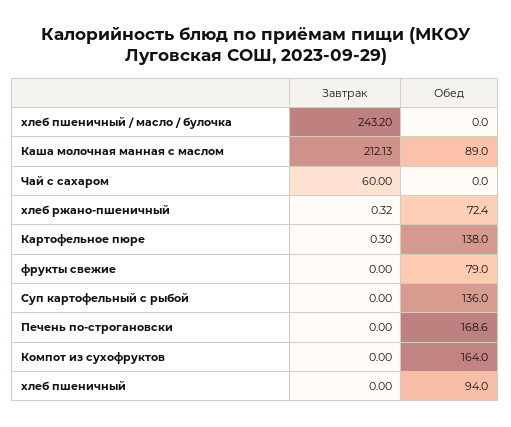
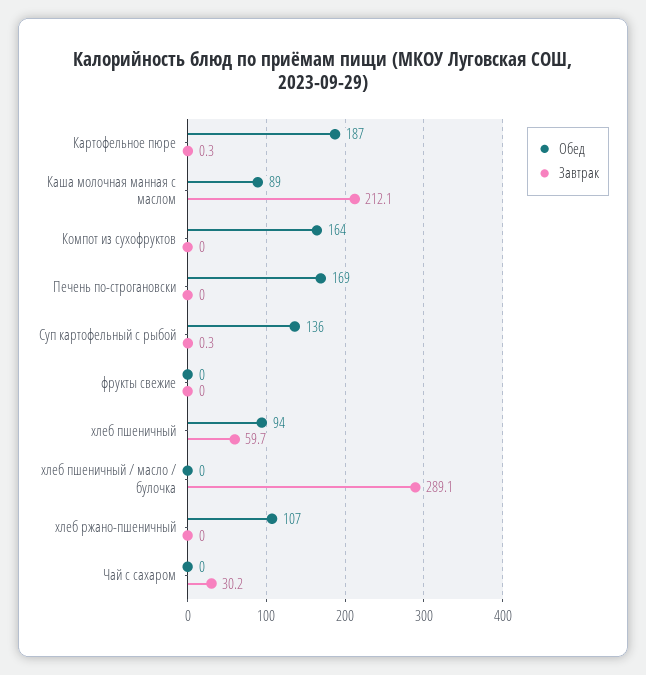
Завтрак, хлеб пшеничный / масло / булочка: 243.2 -> 289.1
Завтрак, Чай с сахаром: 60 -> 30.2
Завтрак, хлеб ржано-пшеничный: 0.32 -> 0
Обед, хлеб ржано-пшеничный: 72.4 -> 107
Обед, Картофельное пюре: 138 -> 187
Обед, фрукты свежие: 79 -> 0
Завтрак, Суп картофельный с рыбой: 0 -> 0.3
Завтрак, хлеб пшеничный: 0 -> 59.7

